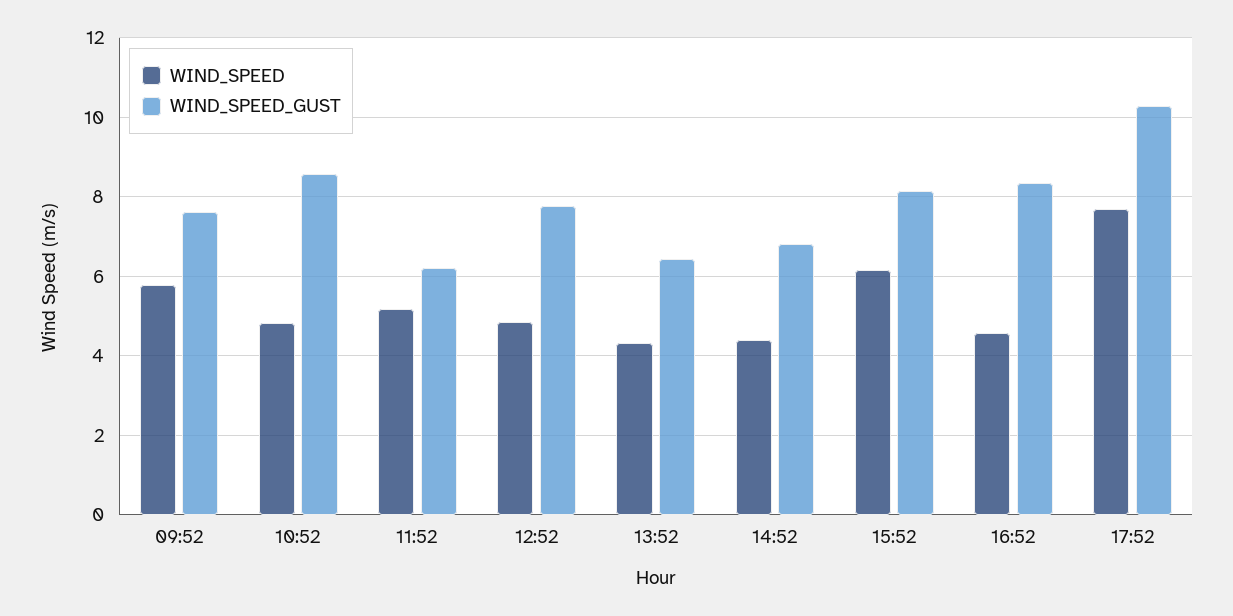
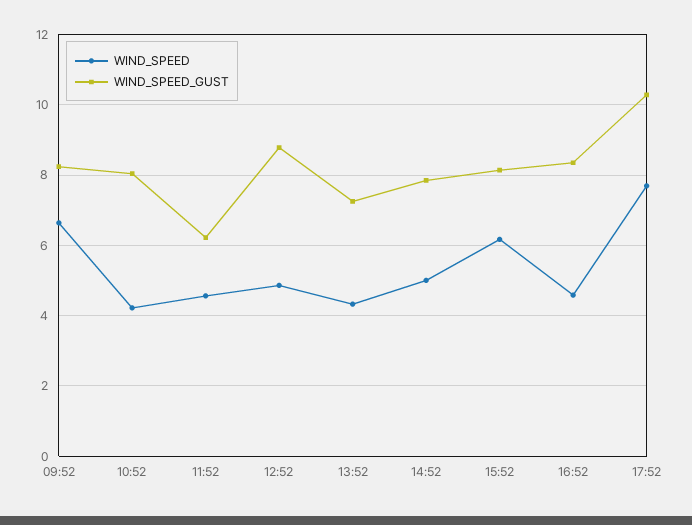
WIND_SPEED, 09:52: 5.8 -> 6.6
WIND_SPEED_GUST, 09:52: 7.6 -> 8.2
WIND_SPEED, 10:52: 4.8 -> 4.2
WIND_SPEED_GUST, 10:52: 8.6 -> 8
WIND_SPEED, 11:52: 5.2 -> 4.6
WIND_SPEED_GUST, 12:52: 7.8 -> 8.8
WIND_SPEED_GUST, 13:52: 6.4 -> 7.2
WIND_SPEED, 14:52: 4.4 -> 5
WIND_SPEED_GUST, 14:52: 6.8 -> 7.8

